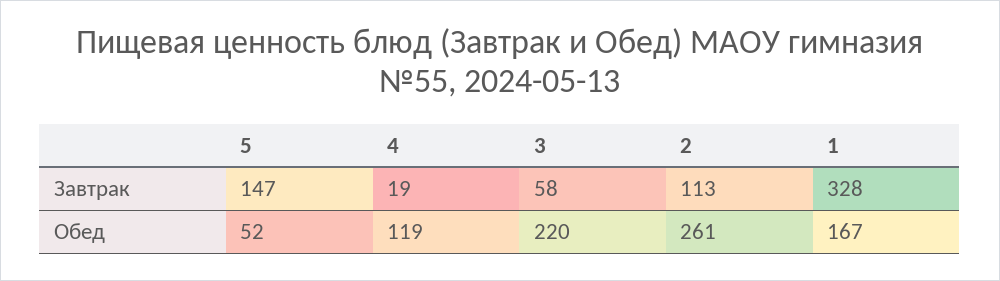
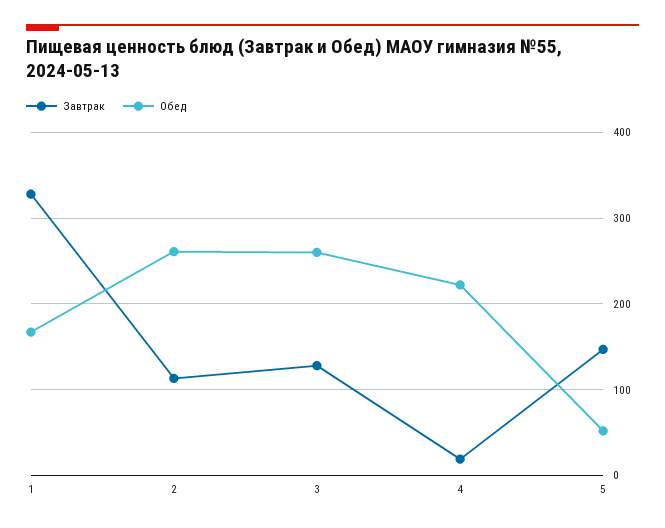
Завтрак, 3: 58 -> 130
Обед, 4: 119 -> 220
Обед, 3: 220 -> 260

